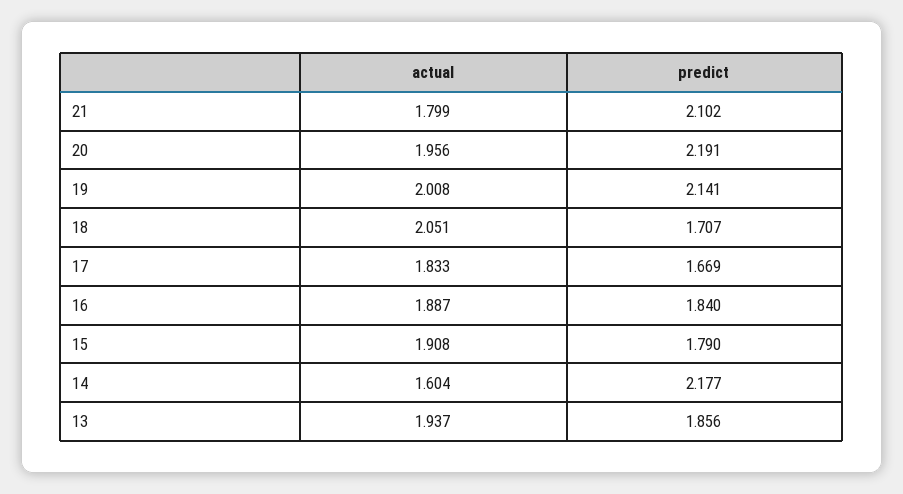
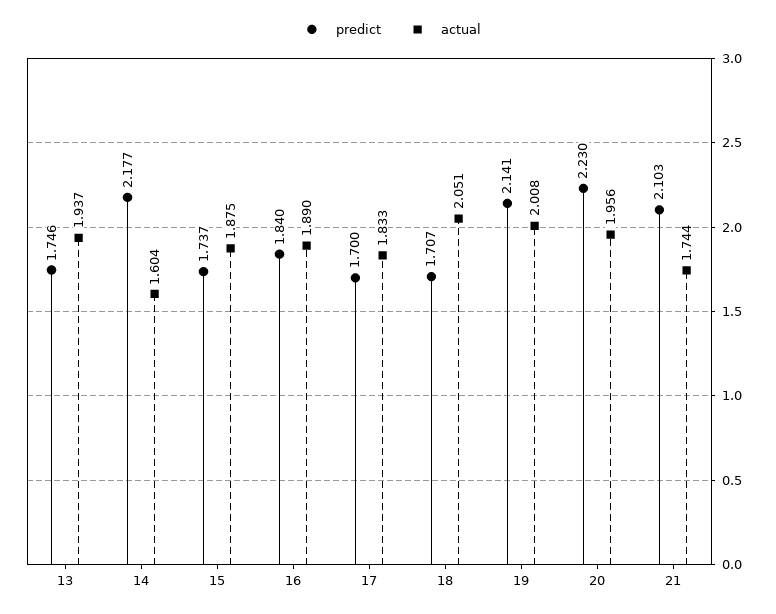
actual, 21: 1.799 -> 1.744
predict, 21: 2.102 -> 2.103
predict, 20: 2.191 -> 2.23
predict, 17: 1.669 -> 1.7
actual, 16: 1.887 -> 1.89
actual, 15: 1.908 -> 1.875
predict, 15: 1.79 -> 1.737
predict, 13: 1.856 -> 1.746

